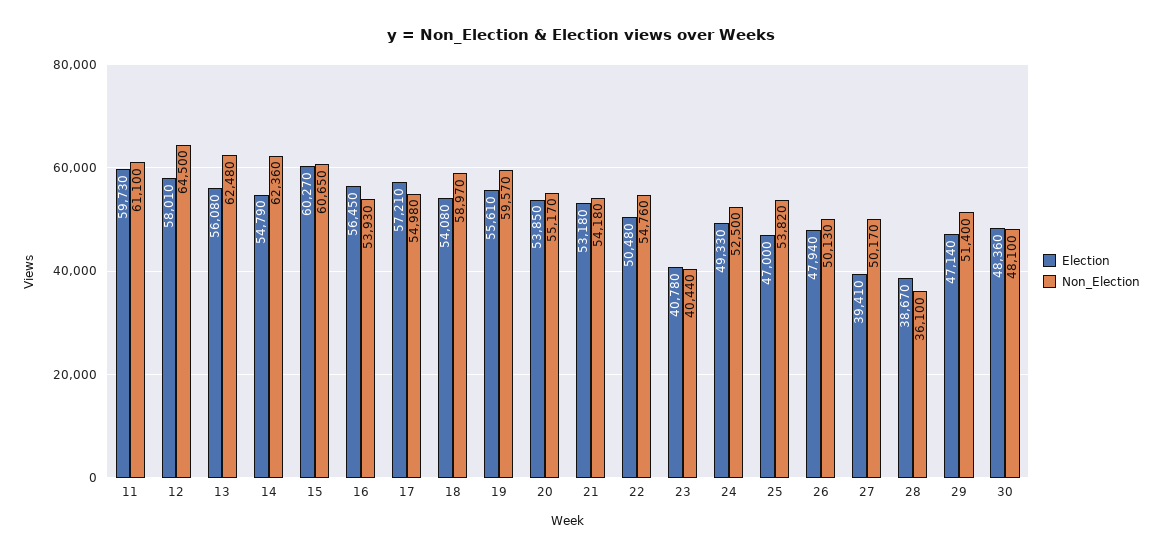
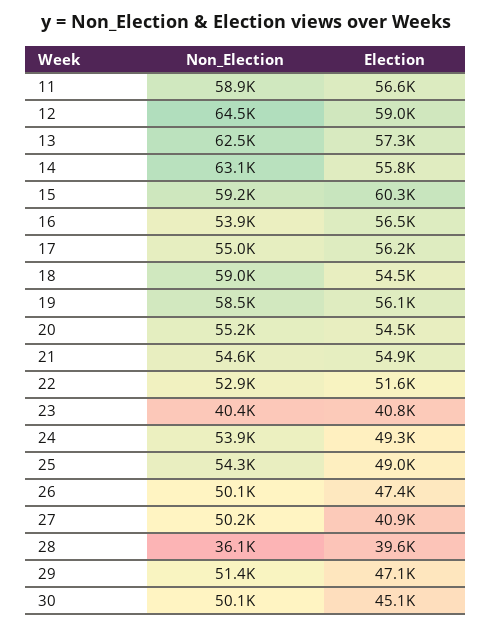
Election, 11: 59730 -> 56600
Non_Election, 11: 61100 -> 58900
Election, 12: 58010 -> 59000
Election, 13: 56080 -> 57300
Election, 14: 54790 -> 55800
Non_Election, 14: 62360 -> 63100
Non_Election, 15: 60650 -> 59200
Election, 17: 57210 -> 56200
Election, 18: 54080 -> 54500
Election, 19: 55610 -> 56100
Non_Election, 19: 59570 -> 58500
Election, 20: 53850 -> 54500
Election, 21: 53180 -> 54900
Non_Election, 21: 54180 -> 54600
Election, 22: 50480 -> 51600
Non_Election, 22: 54760 -> 52900
Non_Election, 24: 52500 -> 53900
Election, 25: 47000 -> 49000
Non_Election, 25: 53820 -> 54300
Election, 26: 47940 -> 47400
Election, 27: 39410 -> 40900
Election, 28: 38670 -> 39600
Election, 30: 48360 -> 45100
Non_Election, 30: 48100 -> 50100

